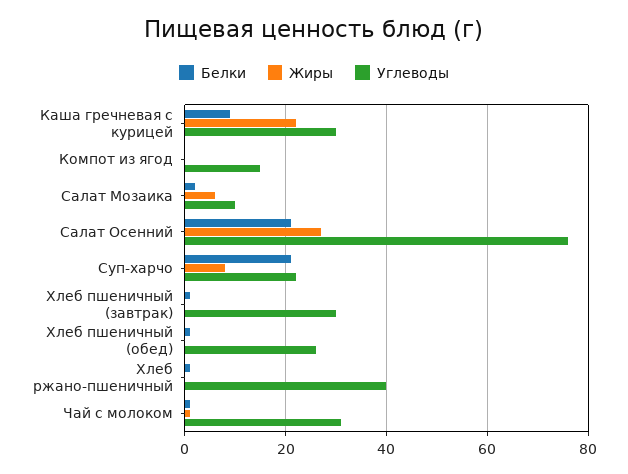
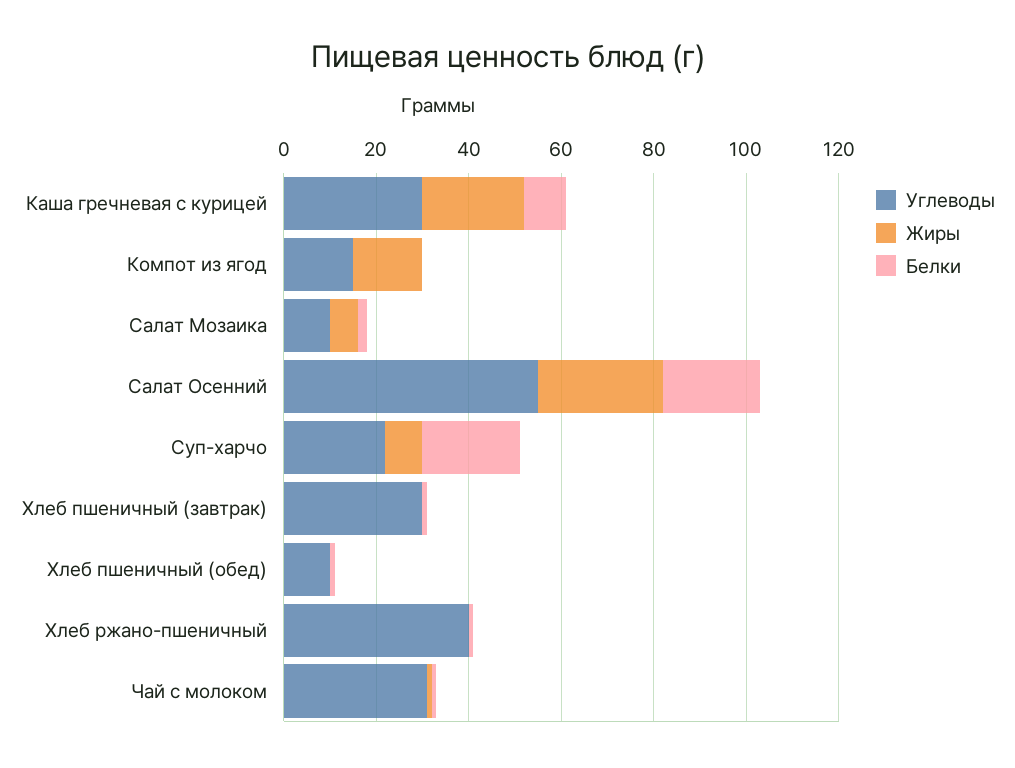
Жиры, Компот из ягод: 0 -> 15
Углеводы, Салат Осенний: 75 -> 55
Углеводы, Хлеб пшеничный (обед): 25 -> 10

